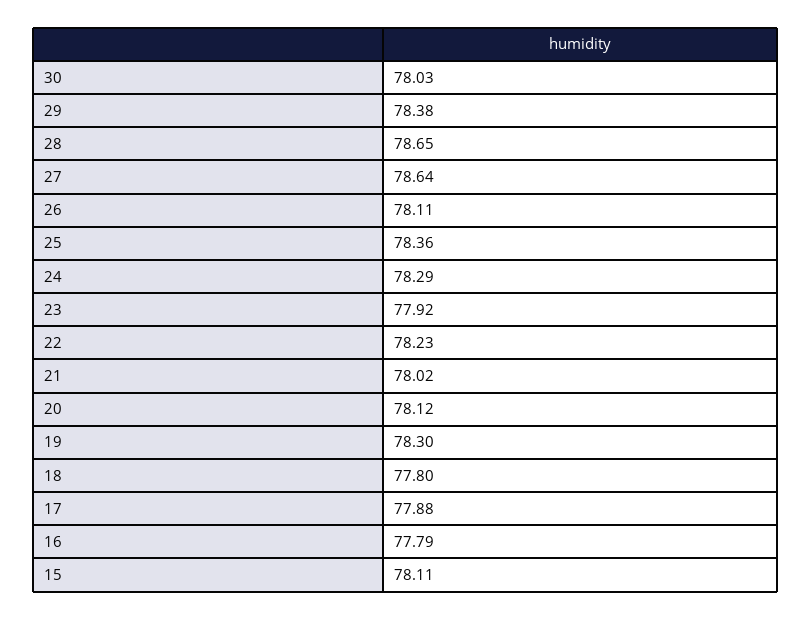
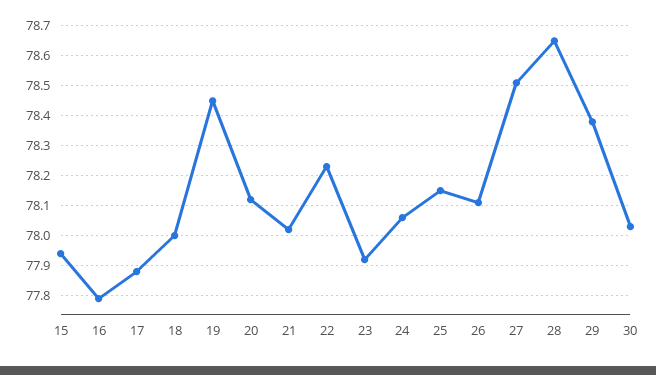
27: 78.64 -> 78.5
25: 78.36 -> 78.15
24: 78.29 -> 78.05
19: 78.3 -> 78.45
18: 77.8 -> 78
15: 78.11 -> 77.95

